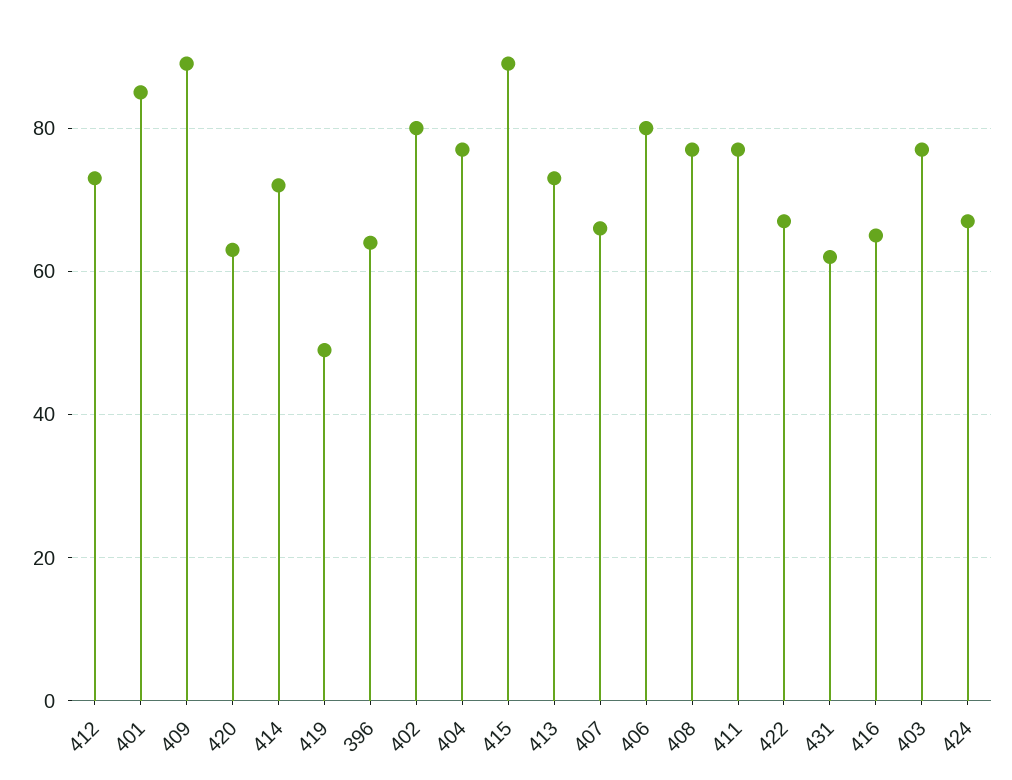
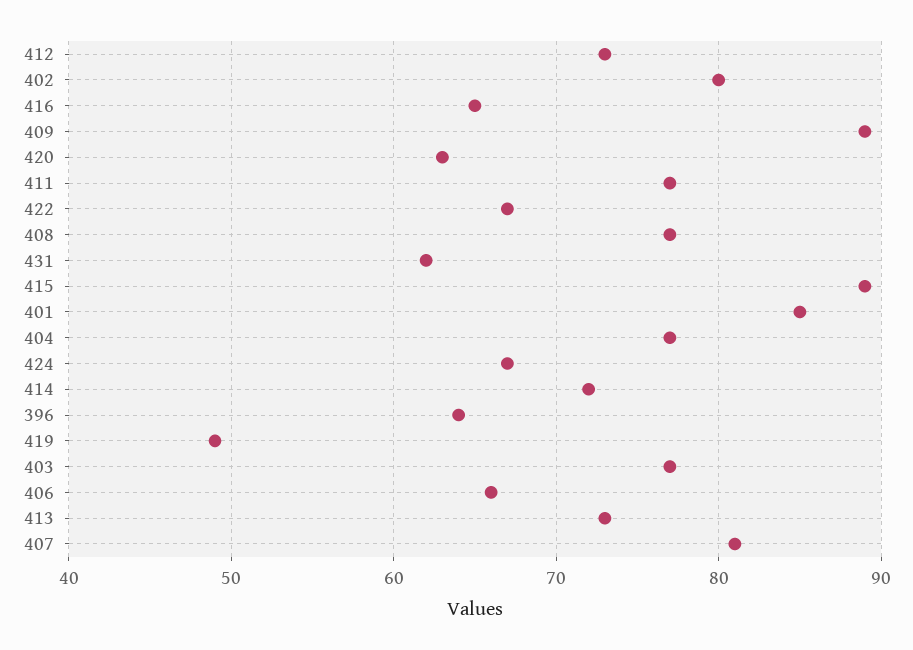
407: 65 -> 81
406: 80 -> 66

